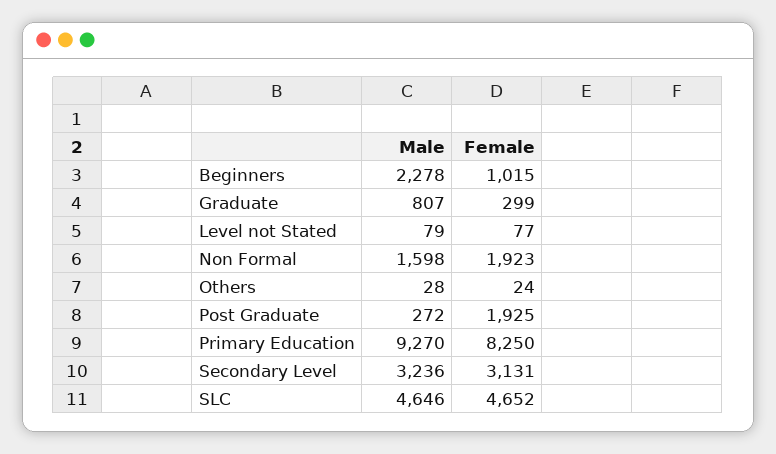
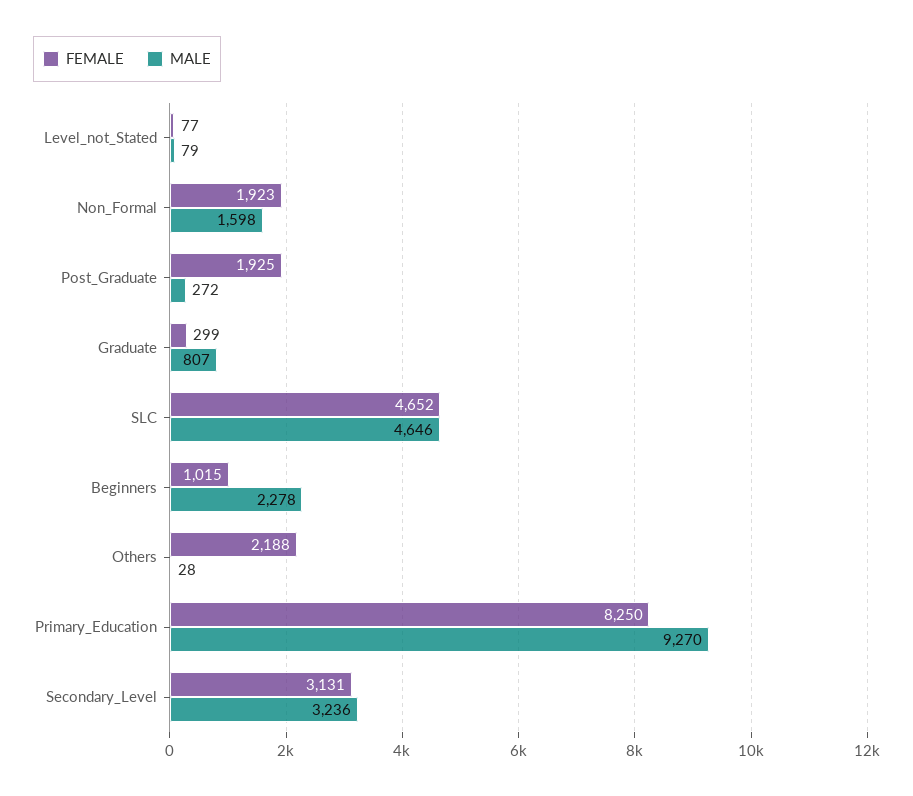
Female, Others: 24 -> 2188

